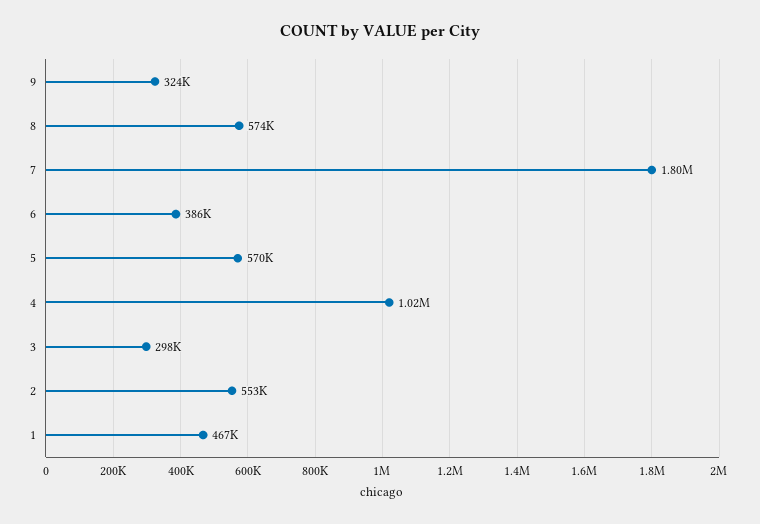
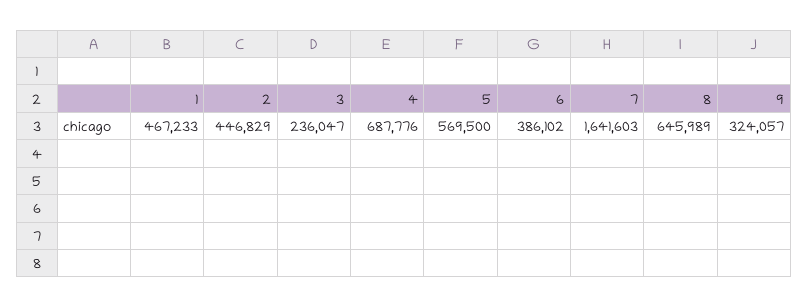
8: 574000 -> 645989
7: 1800000 -> 1641603
4: 1020000 -> 687776
3: 298000 -> 236047
2: 553000 -> 446829

